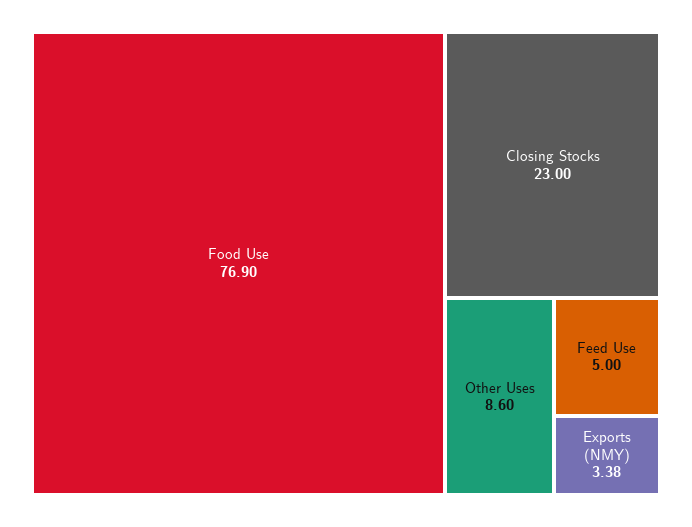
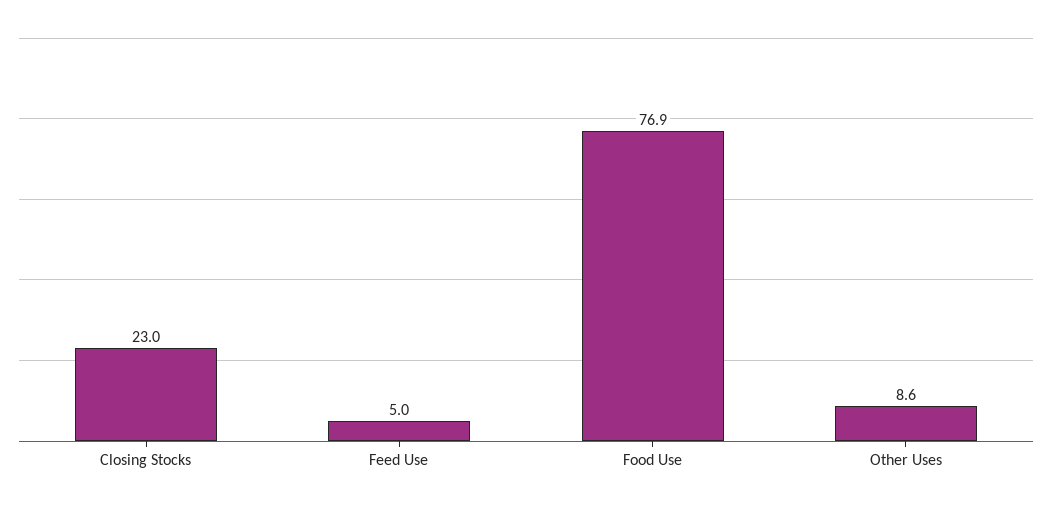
Exports (NMY): 3.38 -> none

